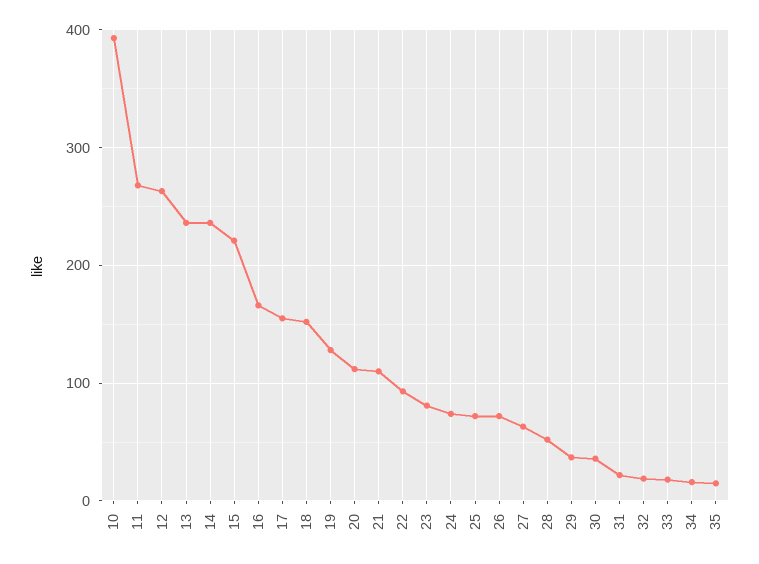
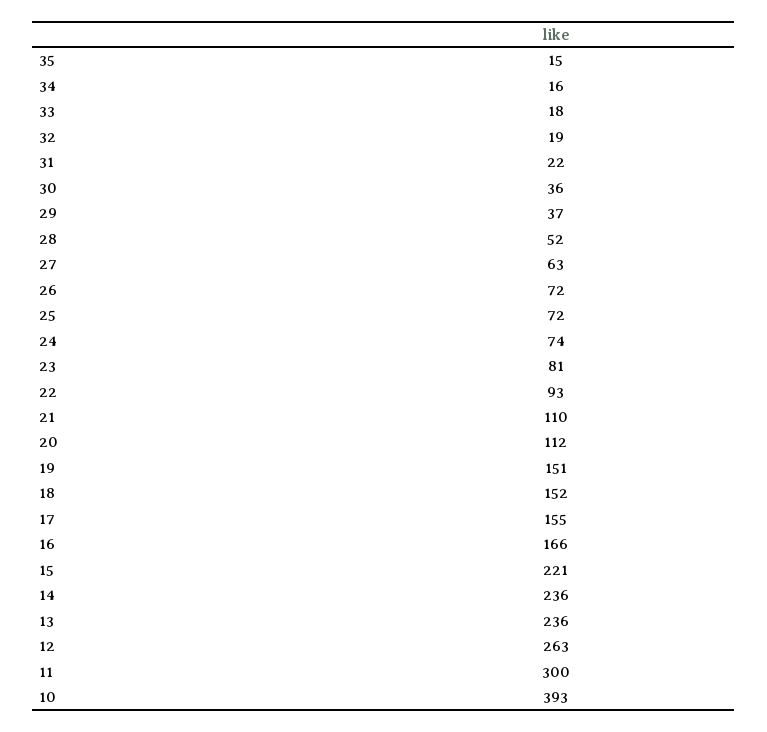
11: 270 -> 300
19: 130 -> 151

